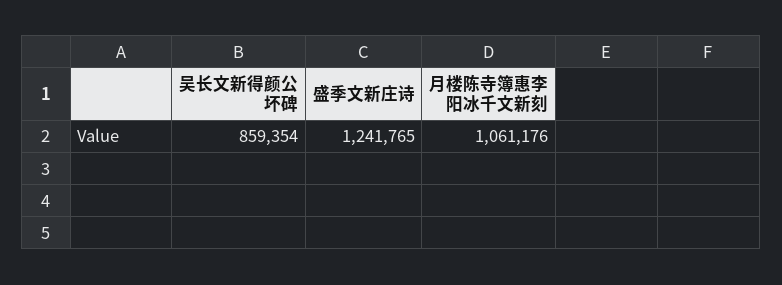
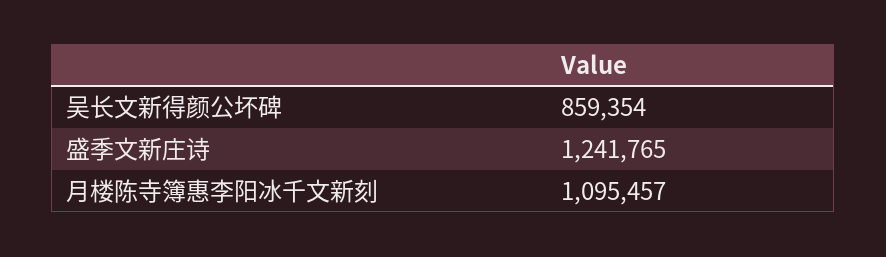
月楼陈寺簿惠李阳冰千文新刻: 1061176 -> 1095457

